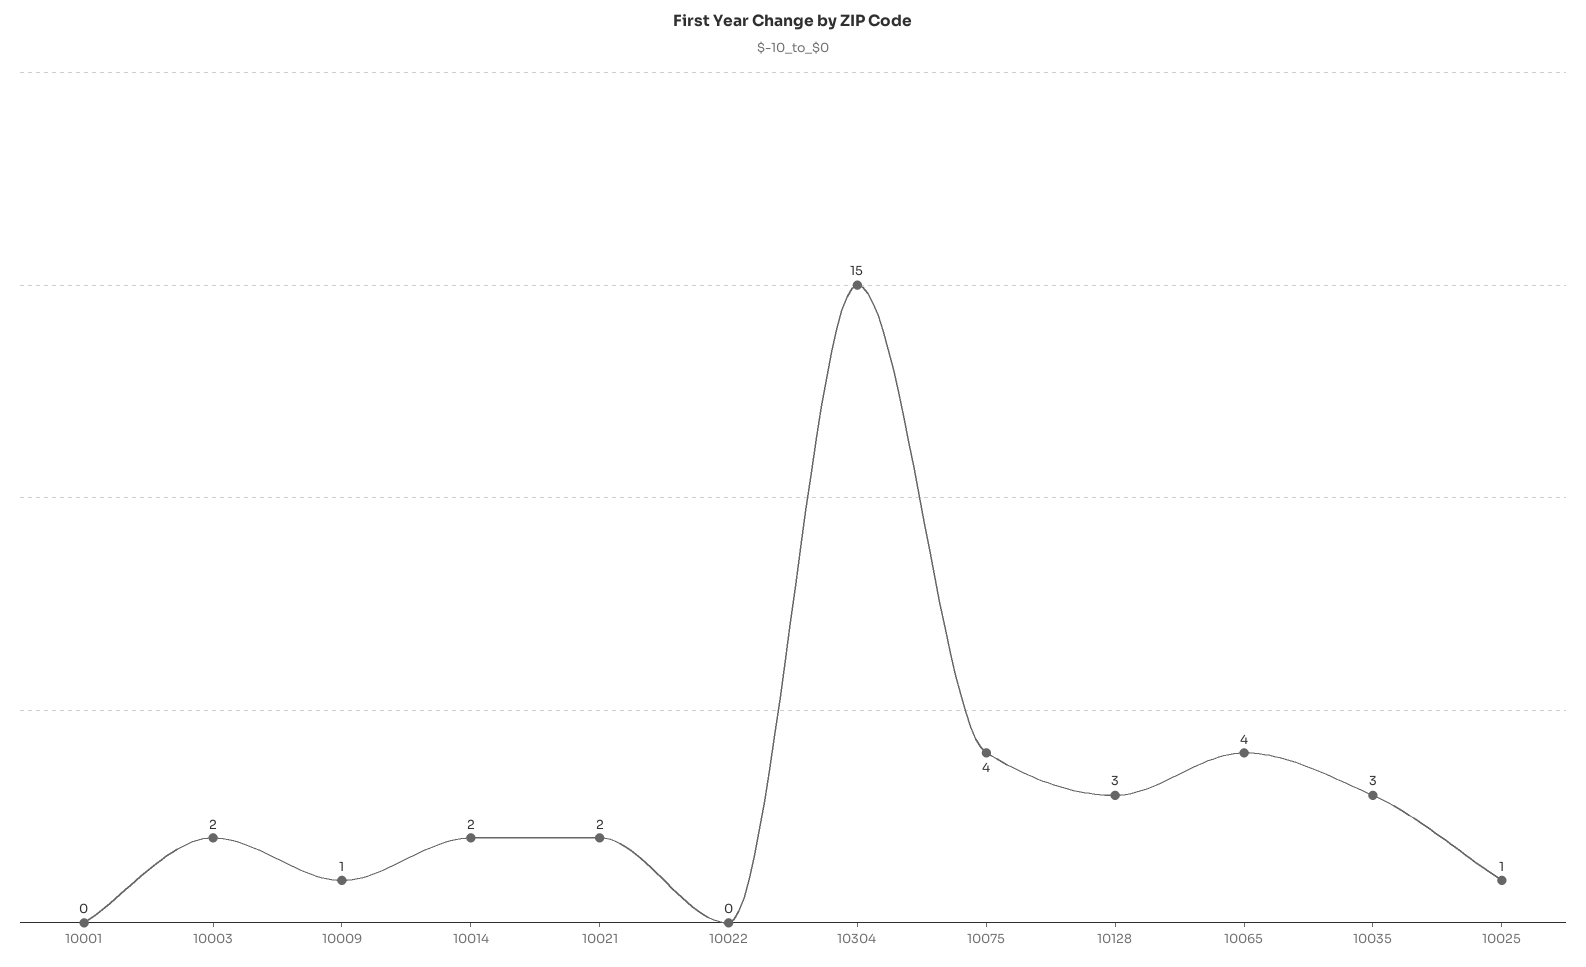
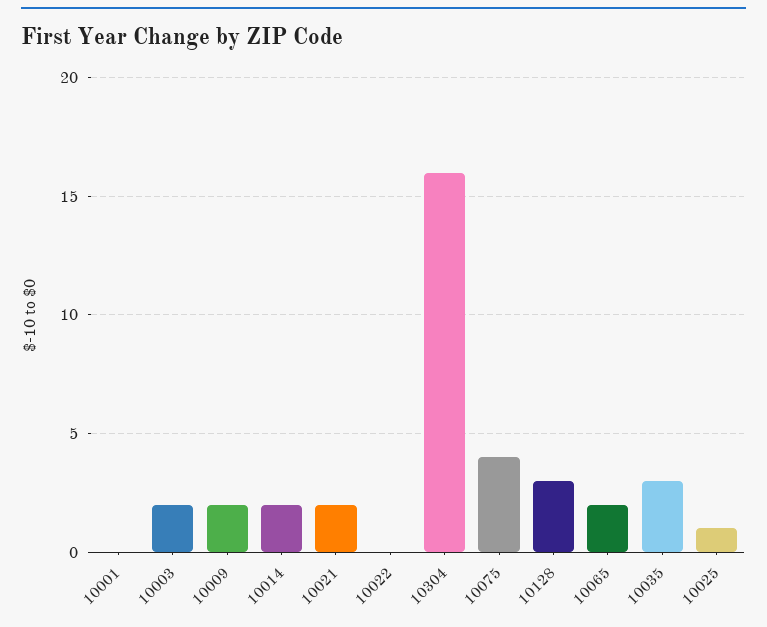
10009: 1 -> 2
10304: 15 -> 16
10065: 4 -> 2

